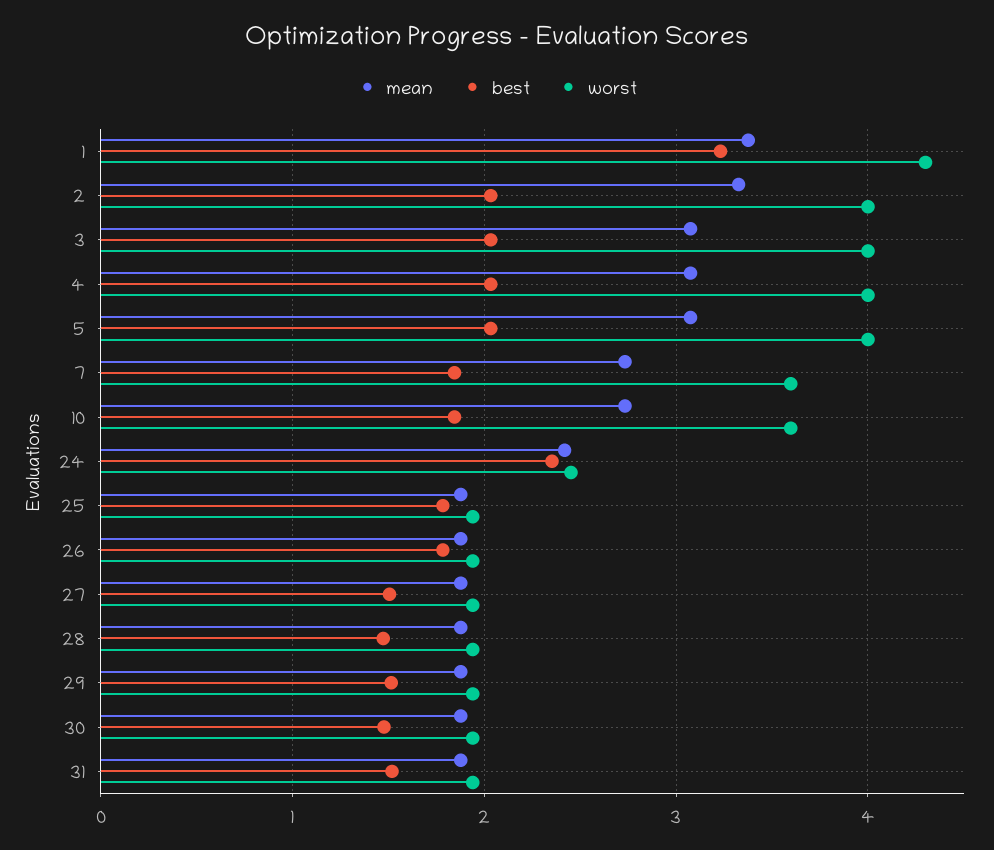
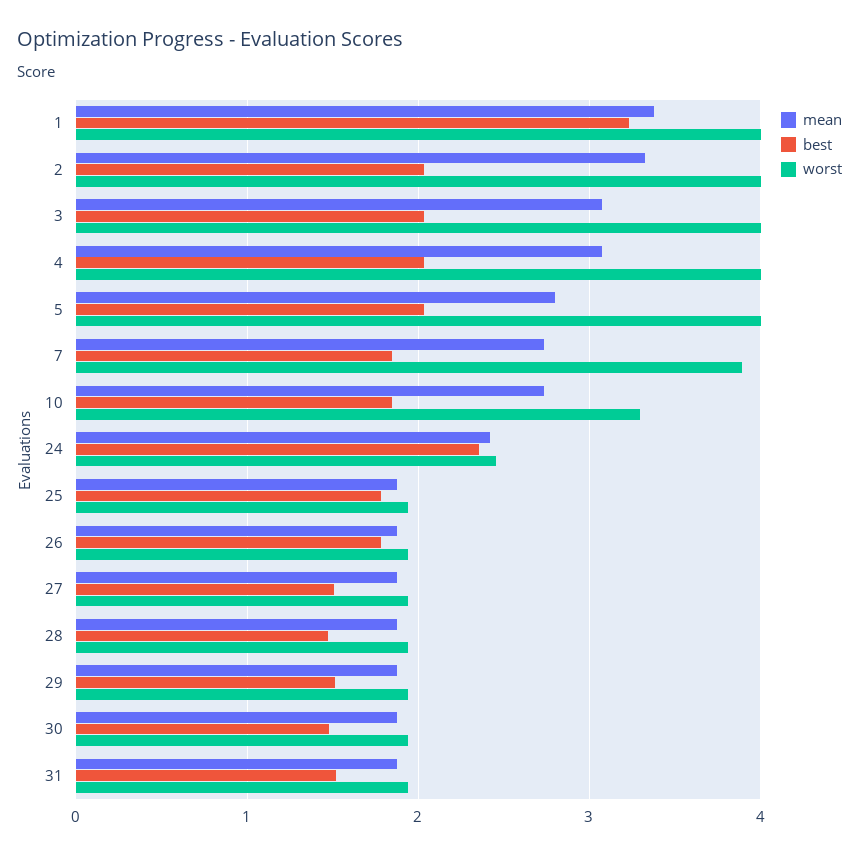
worst, 1: 4.3 -> 4
mean, 5: 3.1 -> 2.8
worst, 7: 3.6 -> 3.9
worst, 10: 3.6 -> 3.3

